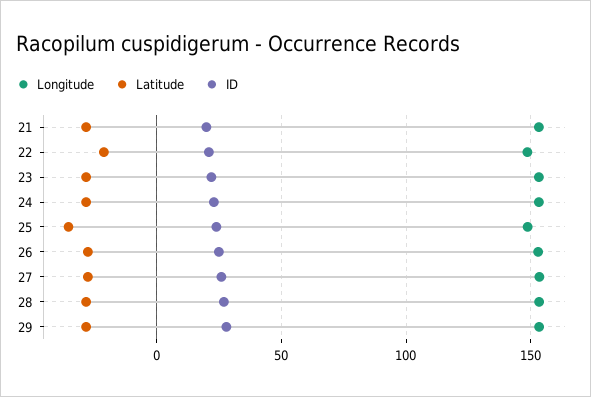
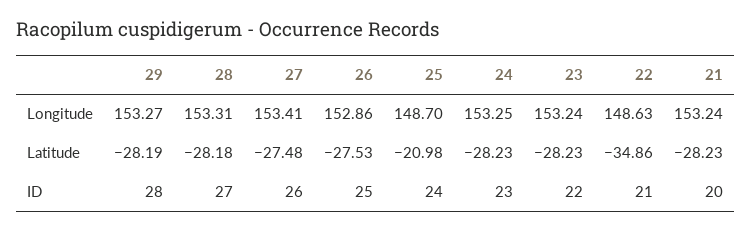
Latitude, 22: -20 -> -34.86
Latitude, 25: -35 -> -20.98

